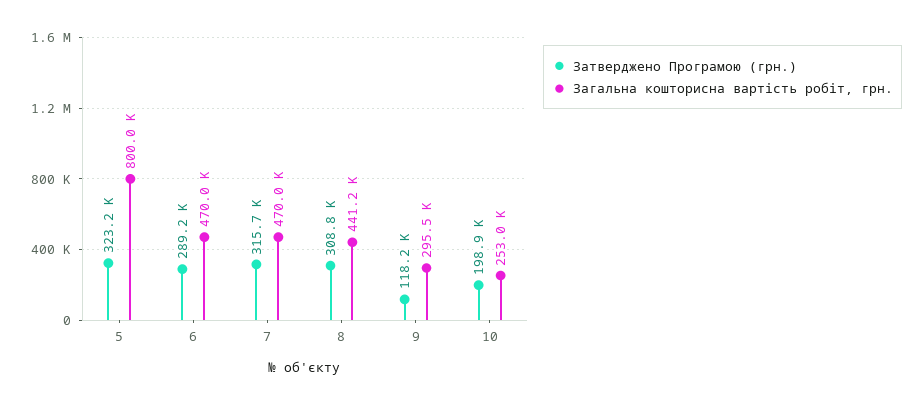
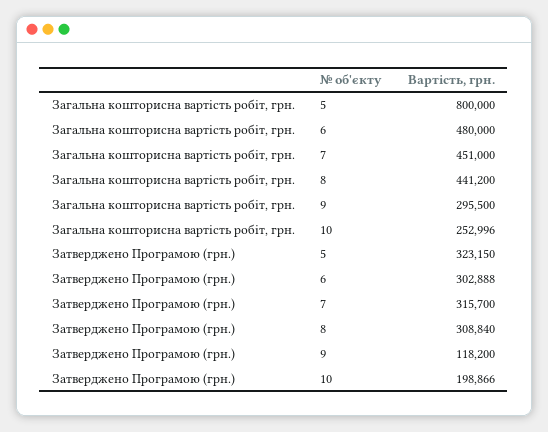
Затверджено Програмою (грн.), 6: 289200 -> 302888
Загальна кошторисна вартість робіт, грн., 6: 470000 -> 480000
Загальна кошторисна вартість робіт, грн., 7: 470000 -> 451000

